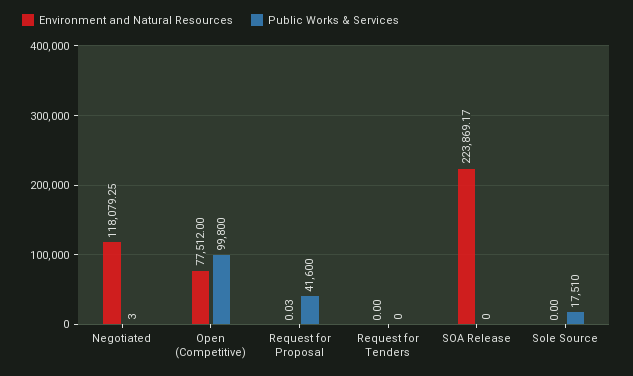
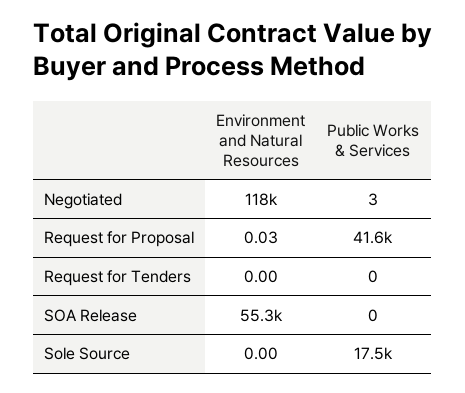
Environment and Natural Resources, Open (Competitive): 77512 -> none
Public Works & Services, Open (Competitive): 99800 -> none
Environment and Natural Resources, SOA Release: 223869.17 -> 55300

